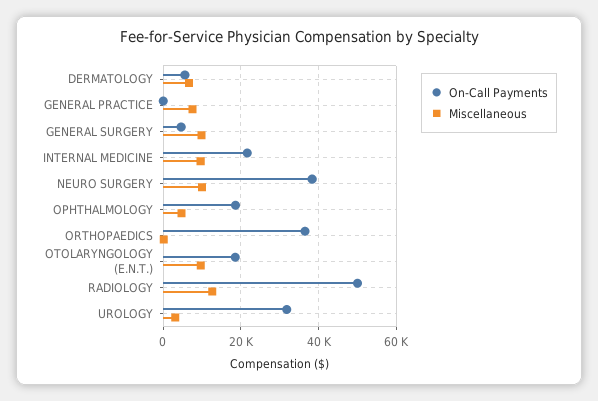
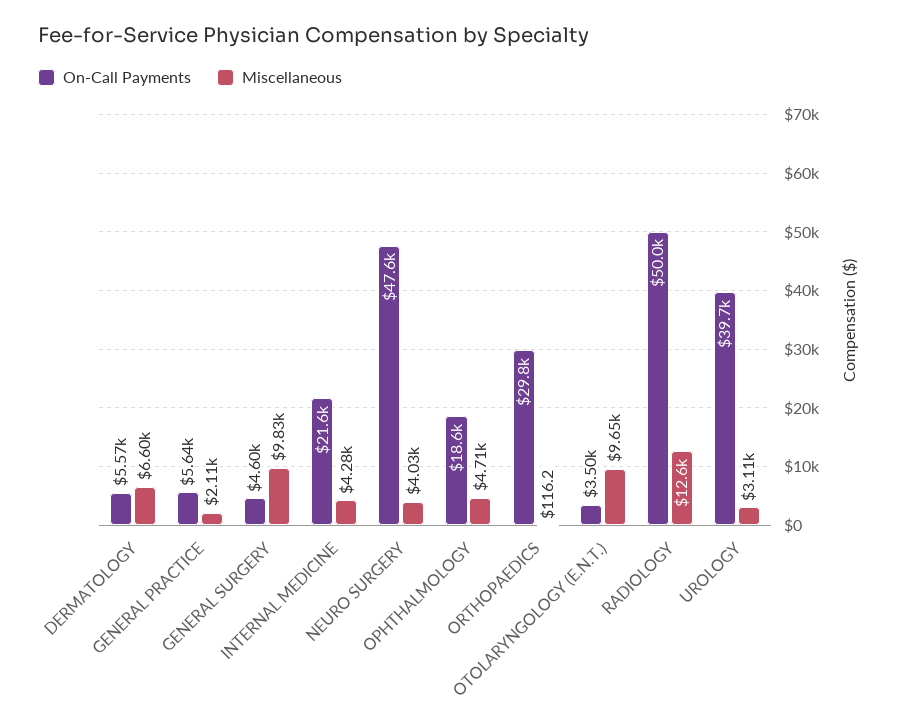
On-Call Payments, GENERAL PRACTICE: 0 -> 5640
Miscellaneous, GENERAL PRACTICE: 8000 -> 2110
Miscellaneous, INTERNAL MEDICINE: 10000 -> 4280
On-Call Payments, NEURO SURGERY: 38000 -> 47600
Miscellaneous, NEURO SURGERY: 10000 -> 4030
On-Call Payments, ORTHOPAEDICS: 36000 -> 29800
On-Call Payments, OTOLARYNGOLOGY (E.N.T.): 18000 -> 3500
On-Call Payments, UROLOGY: 32000 -> 39700

